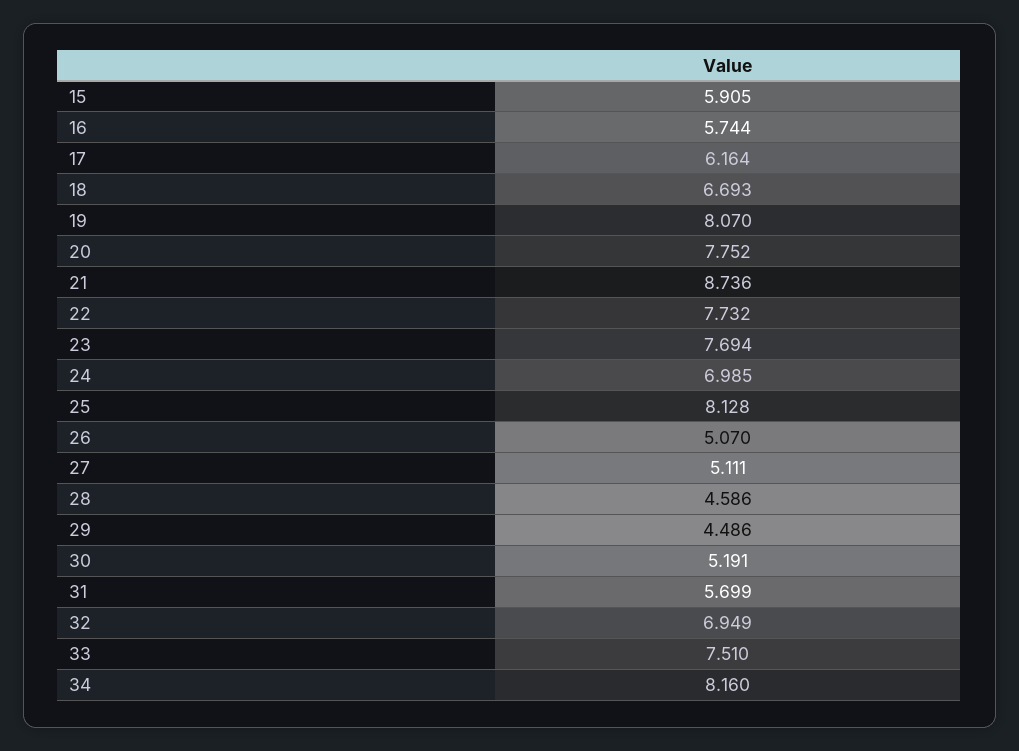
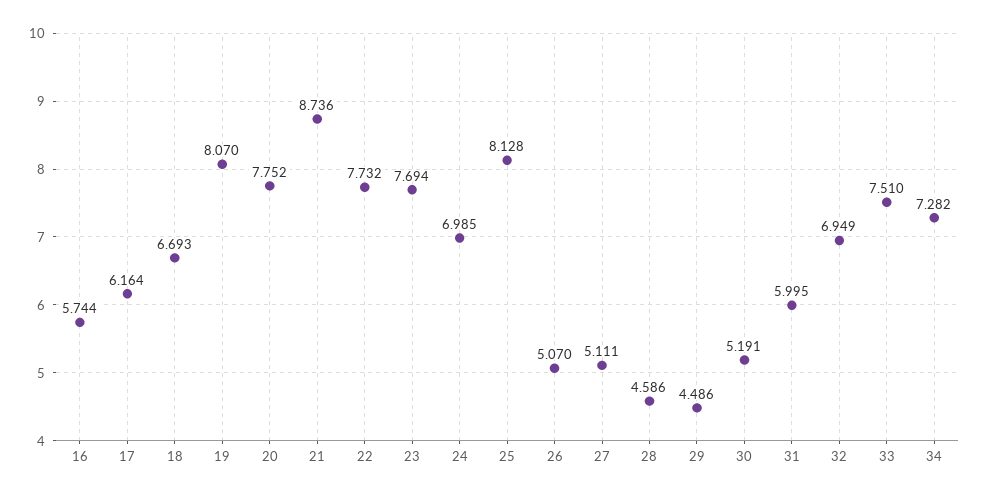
15: 5.905 -> none
31: 5.699 -> 5.995
34: 8.16 -> 7.282

